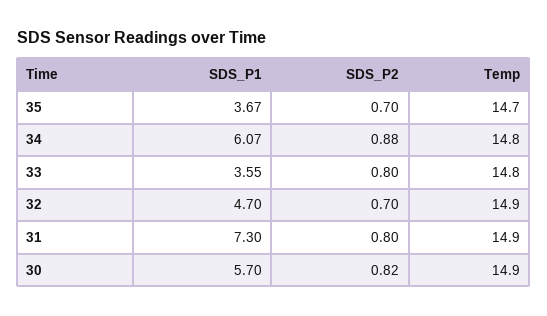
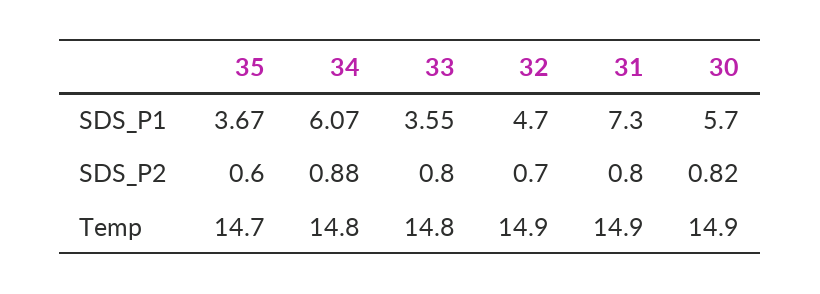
SDS_P2, 35: 0.7 -> 0.6

